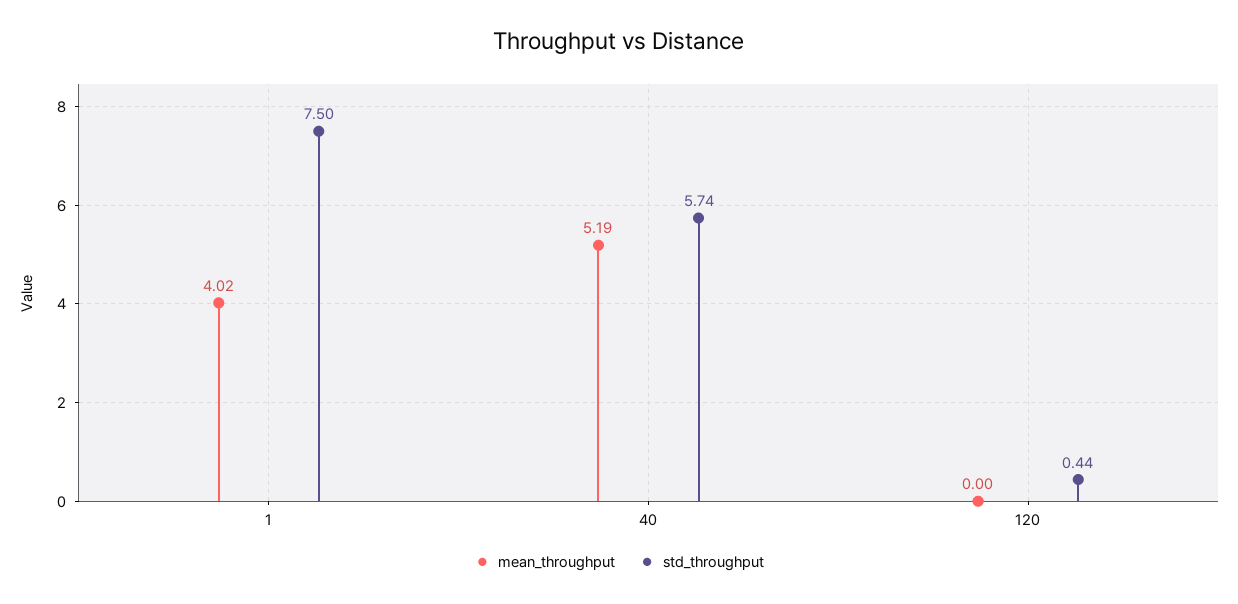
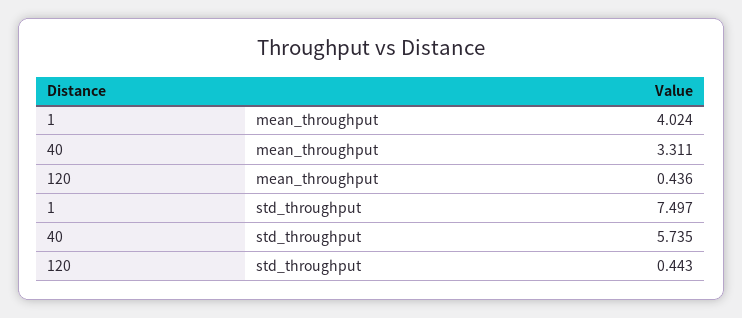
mean_throughput, 40: 5.19 -> 3.311
mean_throughput, 120: 0 -> 0.436

